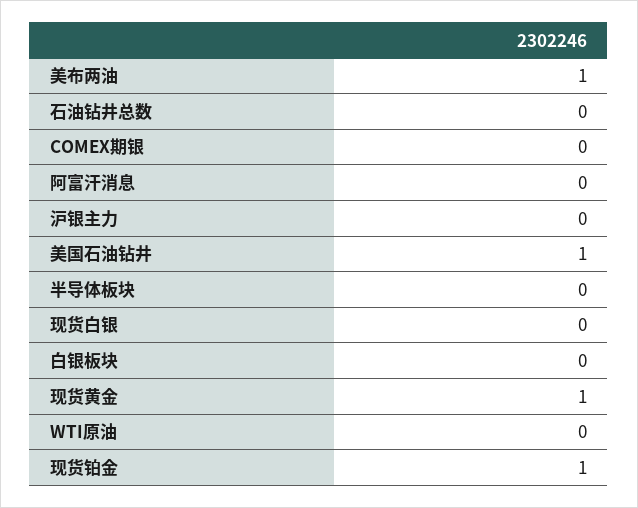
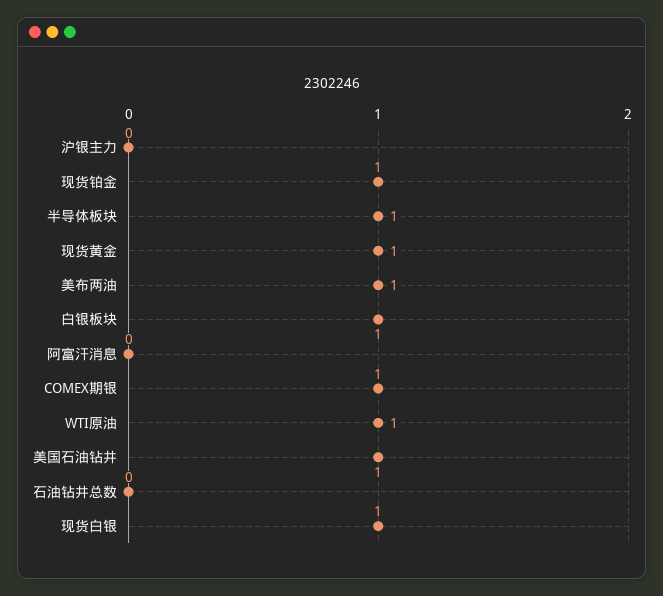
COMEX期银: 0 -> 1
半导体板块: 0 -> 1
现货白银: 0 -> 1
白银板块: 0 -> 1
WTI原油: 0 -> 1

